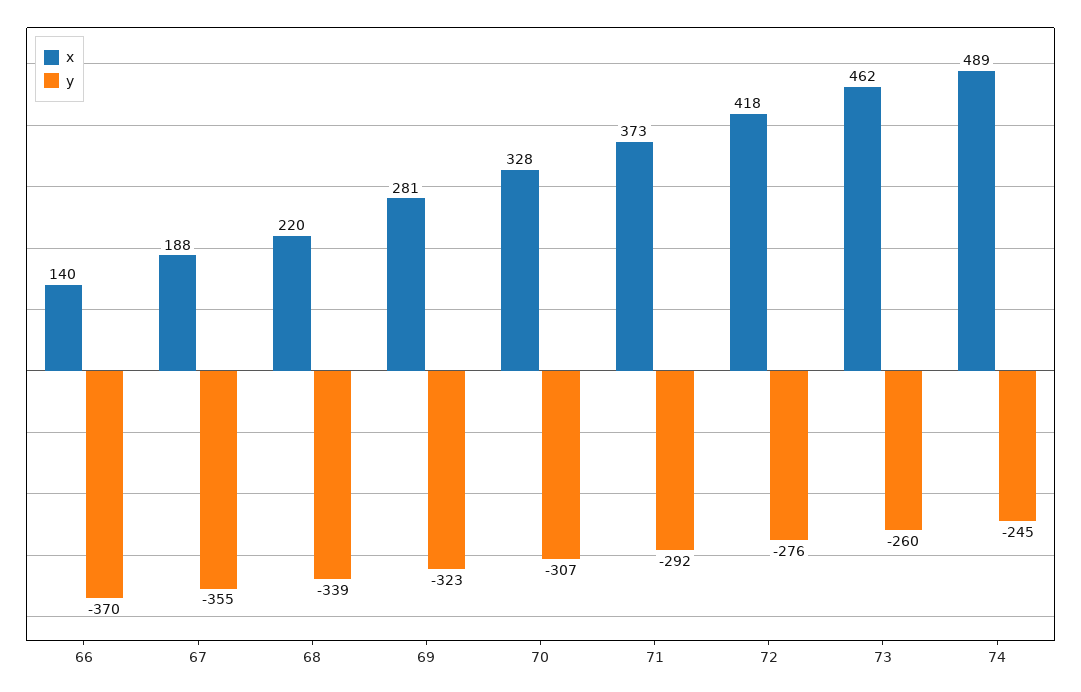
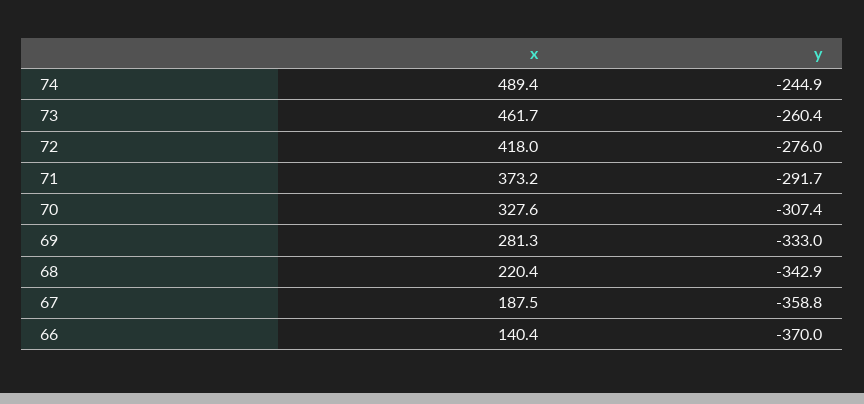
y, 67: -355 -> -358.8
y, 68: -339 -> -342.9
y, 69: -323 -> -333

